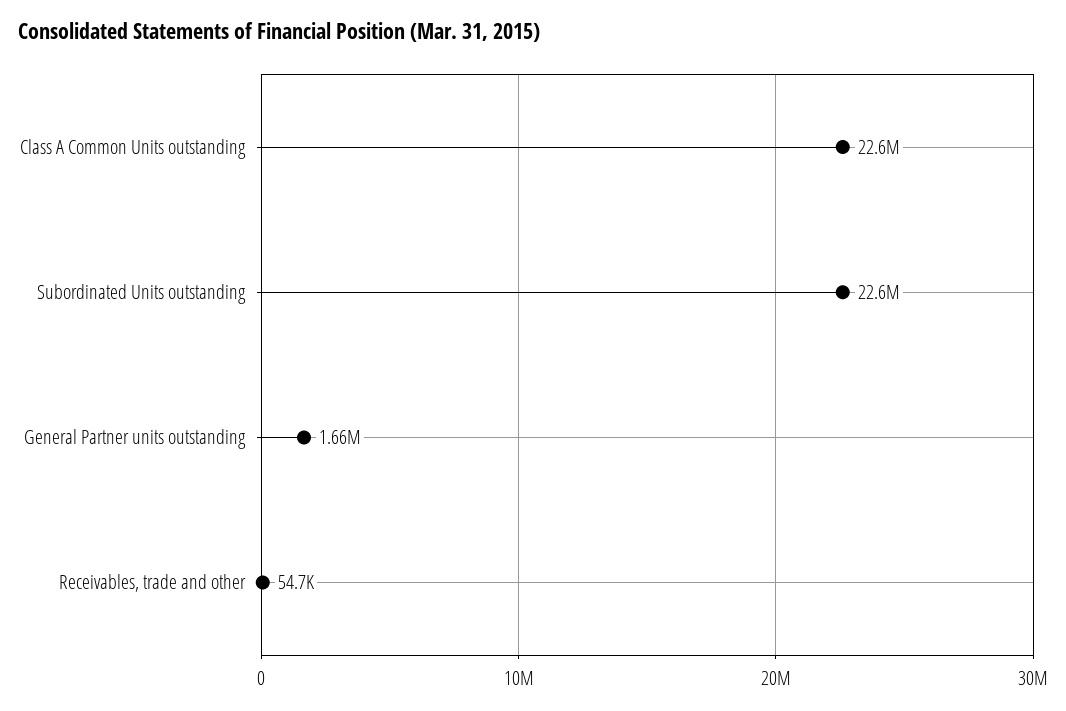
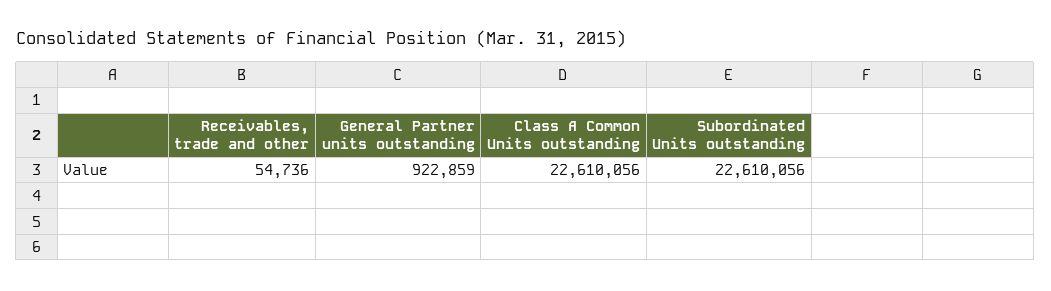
General Partner units outstanding: 1660000 -> 922859

